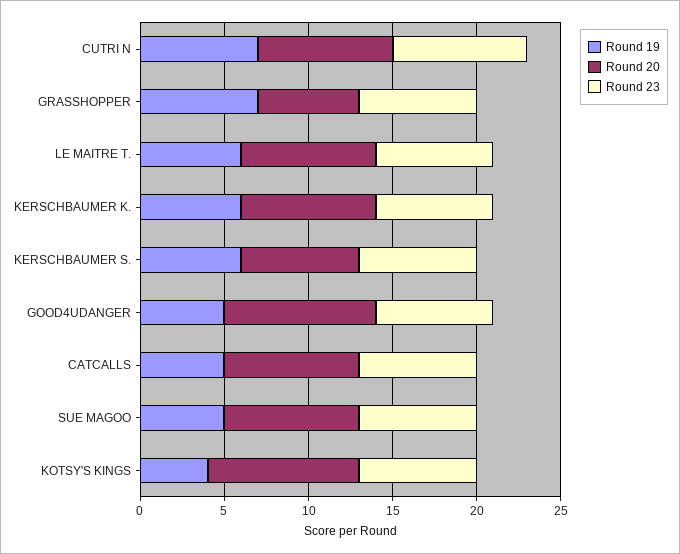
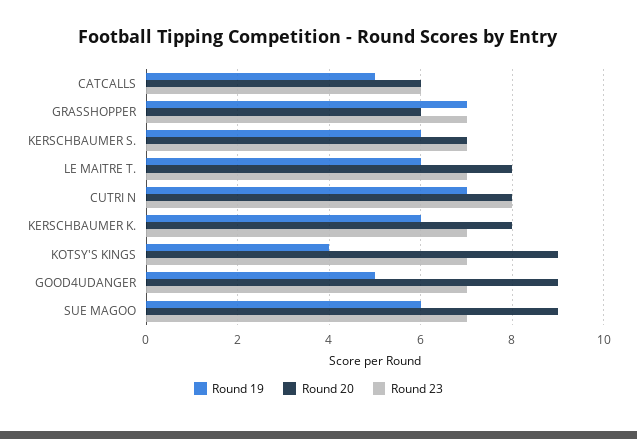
Round 20, CATCALLS: 8 -> 6
Round 23, CATCALLS: 7 -> 6
Round 19, SUE MAGOO: 5 -> 6
Round 20, SUE MAGOO: 8 -> 9

